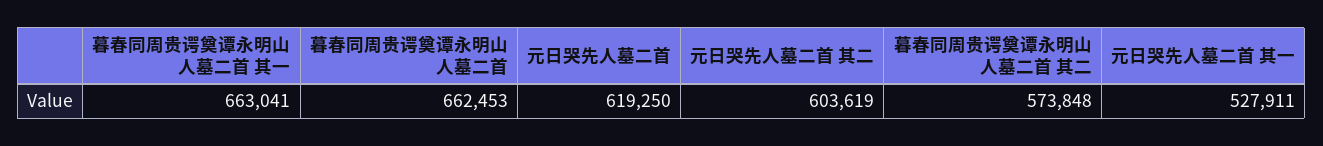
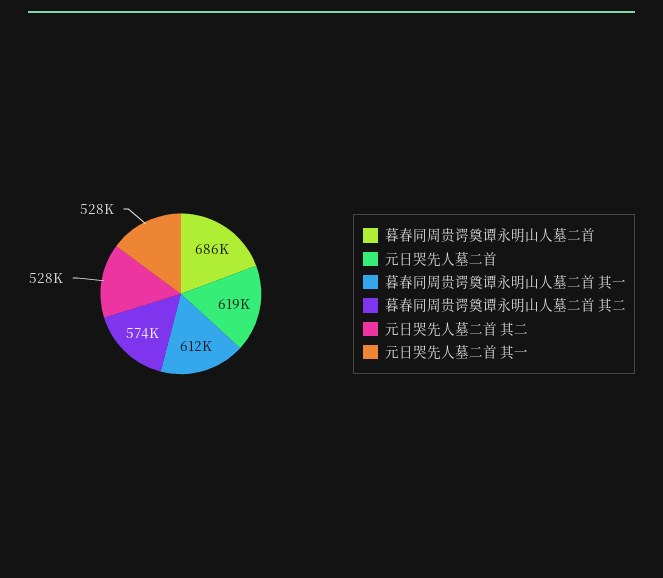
暮春同周贵谔奠谭永明山人墓二首 其一: 663041 -> 612000
暮春同周贵谔奠谭永明山人墓二首: 662453 -> 686000
元日哭先人墓二首 其二: 603619 -> 528000

